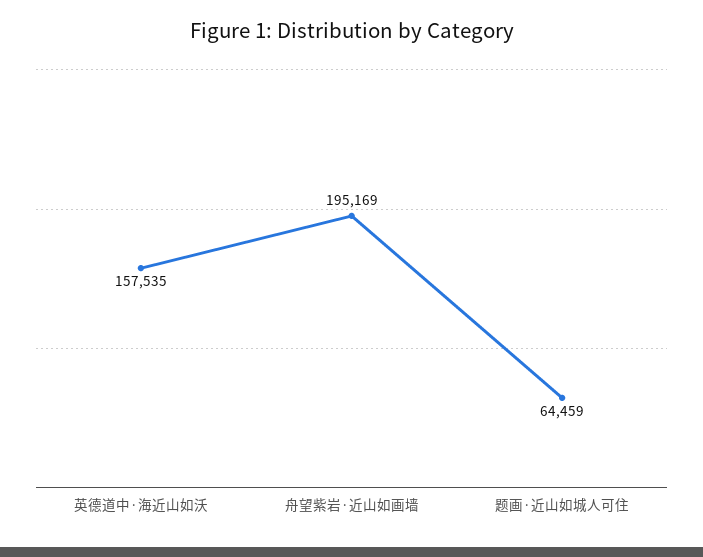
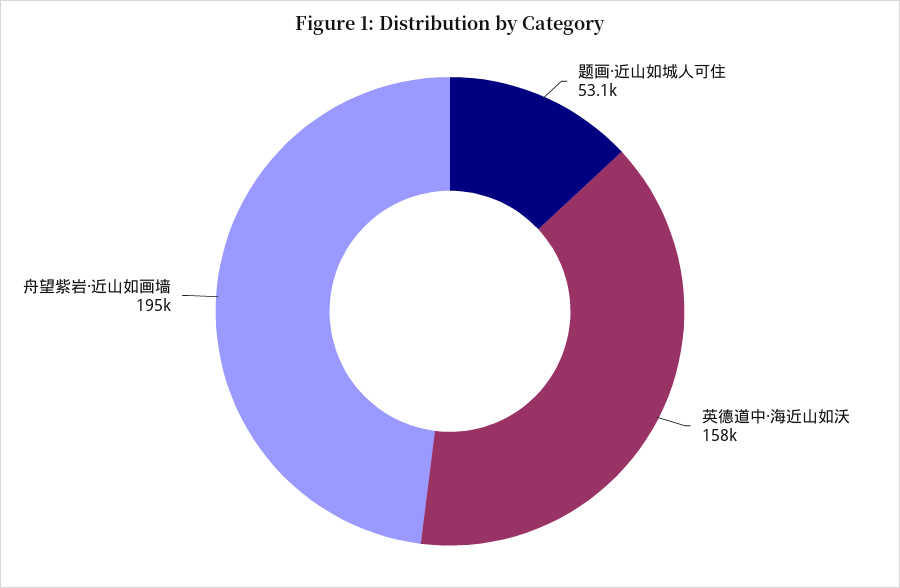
题画·近山如城人可住: 64459 -> 53100

